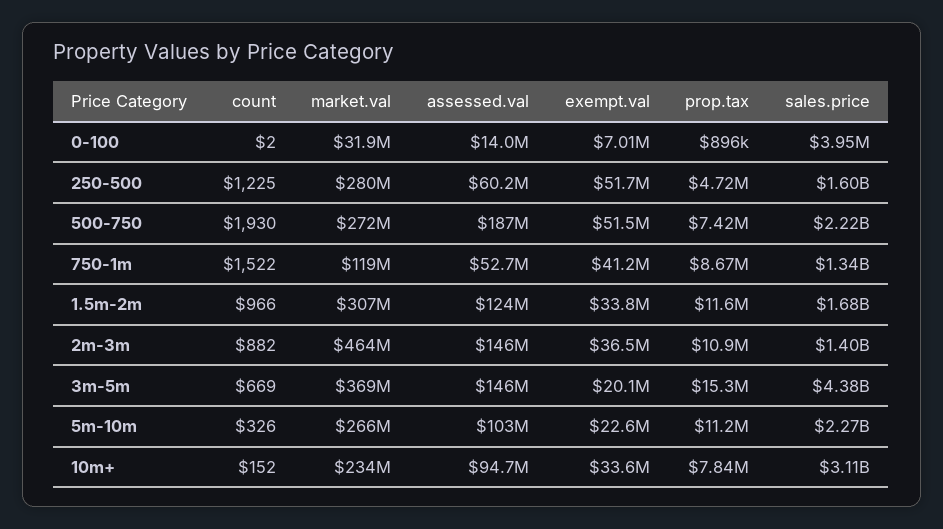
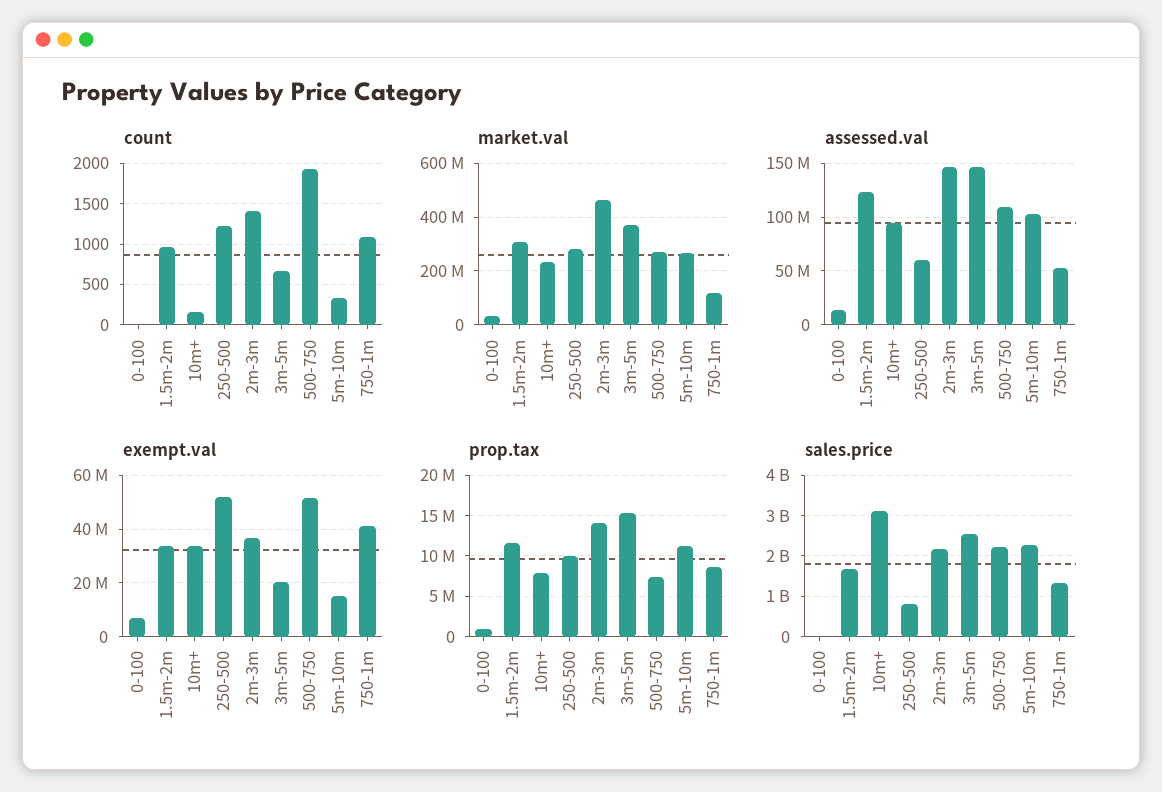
prop.tax, 250-500: 4720000 -> 10000000
sales.price, 250-500: 1600000000 -> 800000000
assessed.val, 500-750: 187000000 -> 110000000
count, 750-1m: 1522 -> 1100
count, 2m-3m: 882 -> 1400
prop.tax, 2m-3m: 10900000 -> 14000000
sales.price, 2m-3m: 1400000000 -> 2200000000
sales.price, 3m-5m: 4380000000 -> 2600000000
exempt.val, 5m-10m: 22600000 -> 15000000

